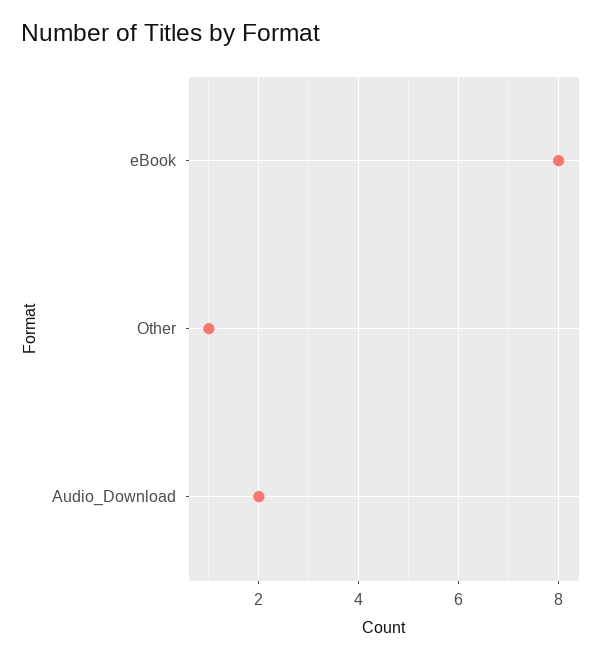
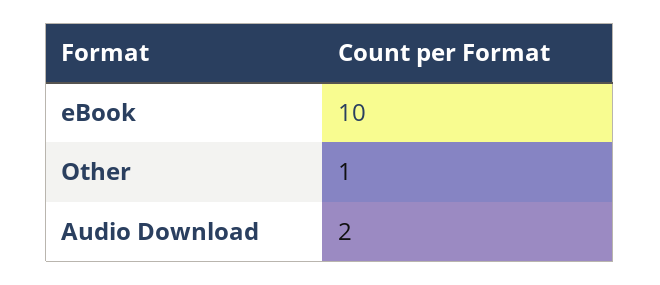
eBook: 8 -> 10

